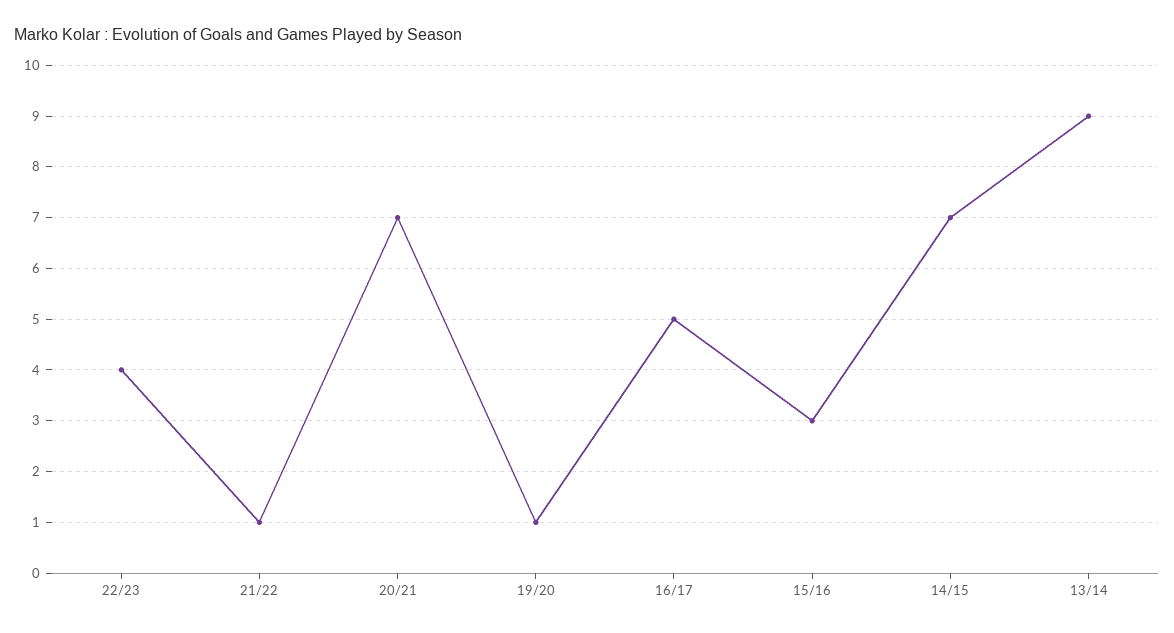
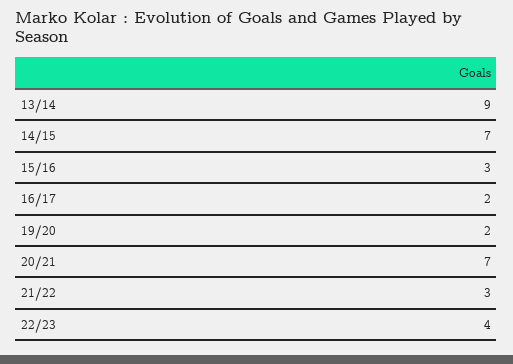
21/22: 1 -> 3
19/20: 1 -> 2
16/17: 5 -> 2

